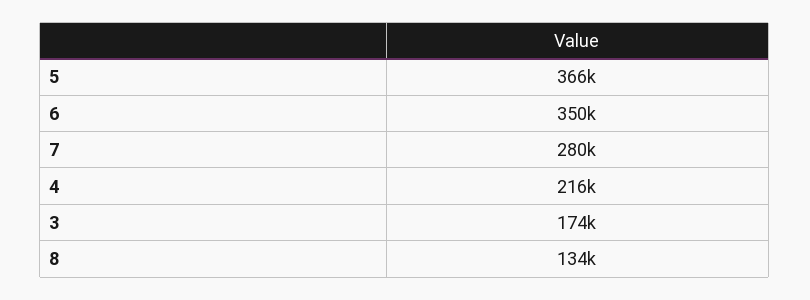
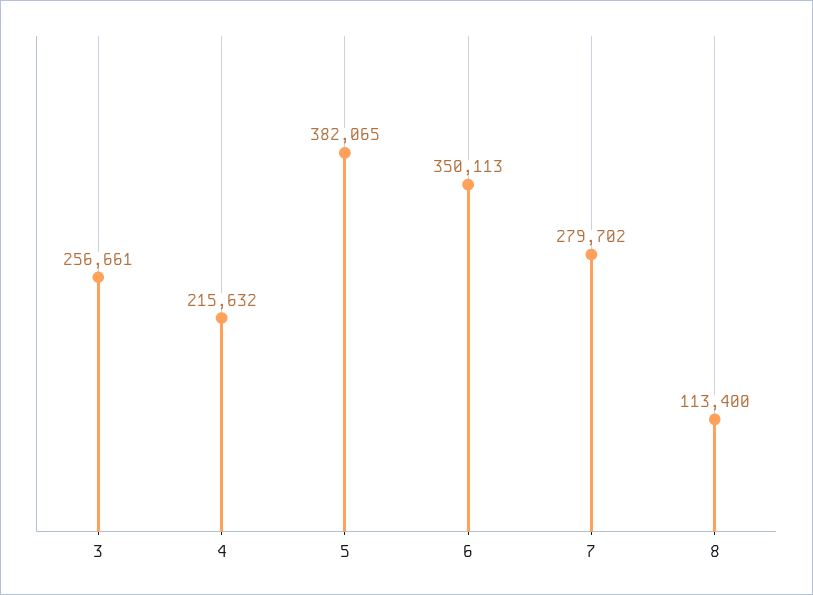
5: 366000 -> 382065
3: 174000 -> 256661
8: 134000 -> 113400

